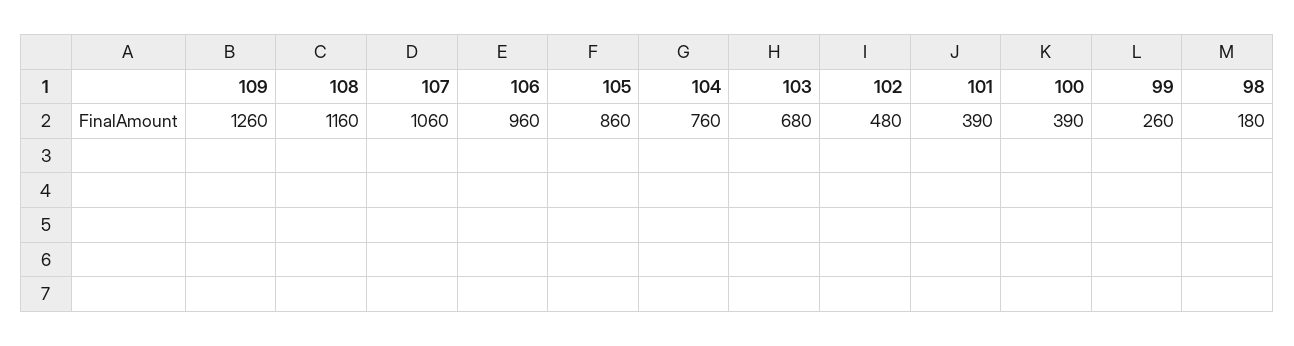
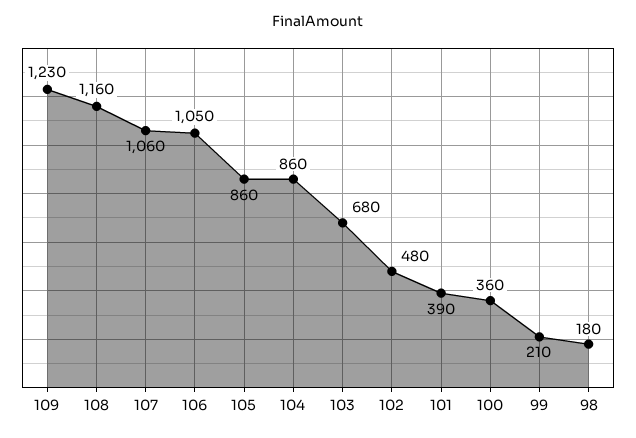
109: 1260 -> 1230
106: 960 -> 1050
104: 760 -> 860
100: 390 -> 360
99: 260 -> 210

